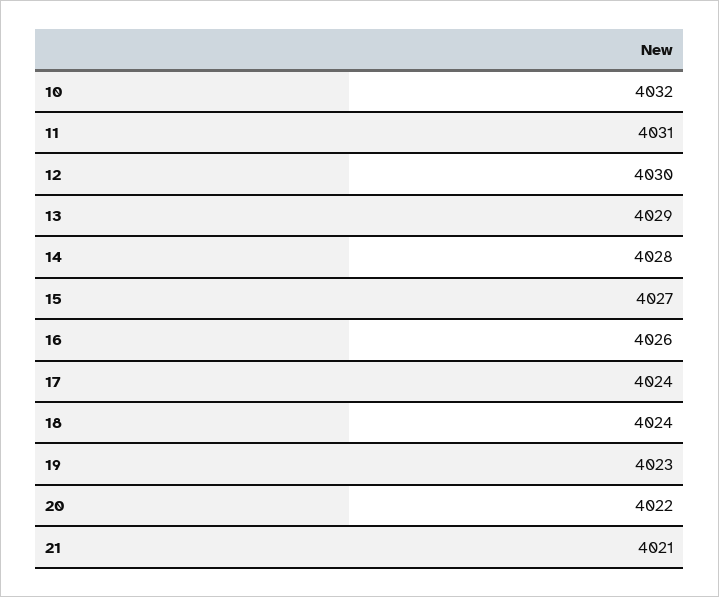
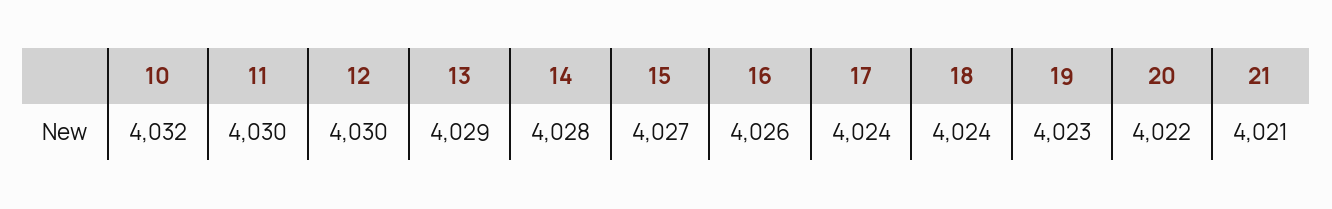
11: 4031 -> 4030

